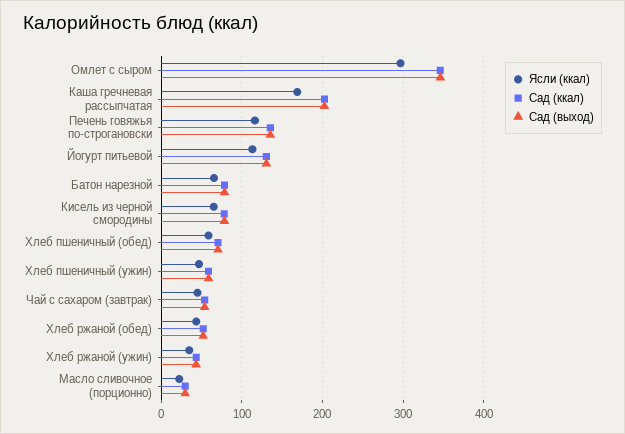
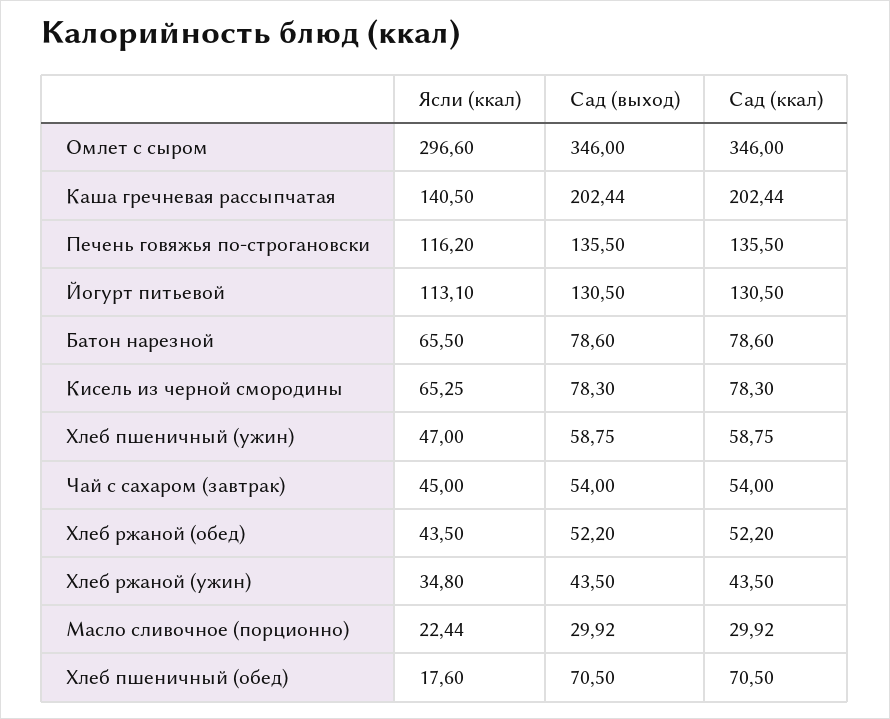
Ясли (ккал), Каша гречневая рассыпчатая: 170 -> 140.5
Ясли (ккал), Хлеб пшеничный (обед): 60 -> 17.6

